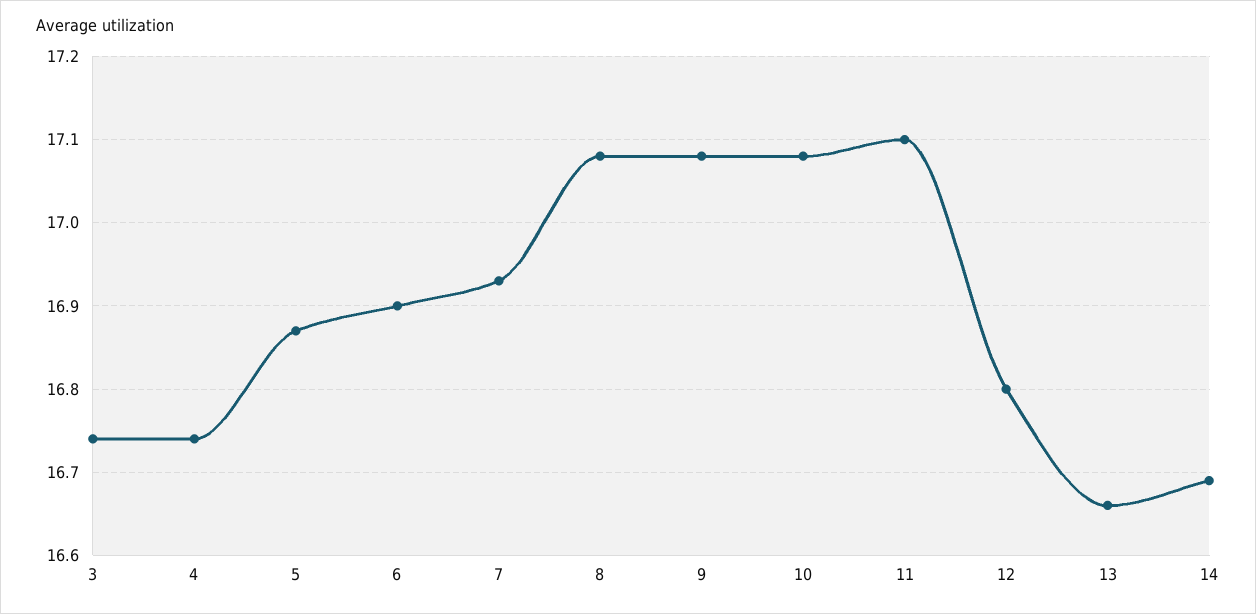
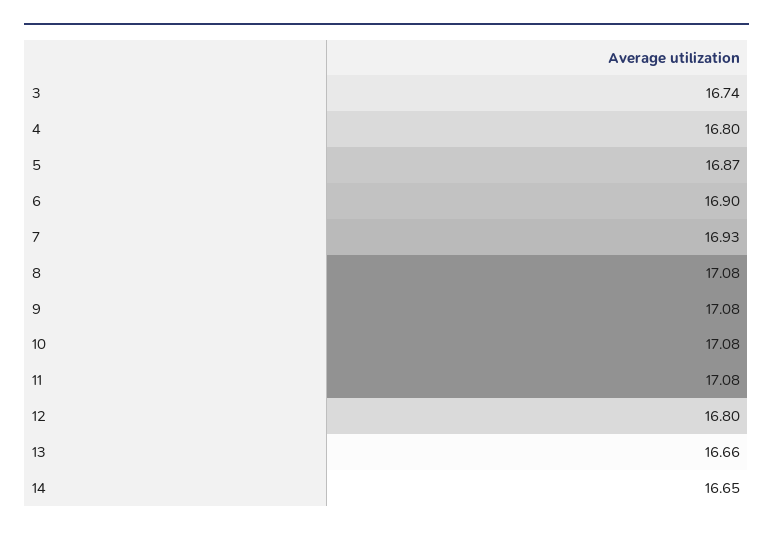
4: 16.74 -> 16.8
11: 17.1 -> 17.08
14: 16.69 -> 16.65

